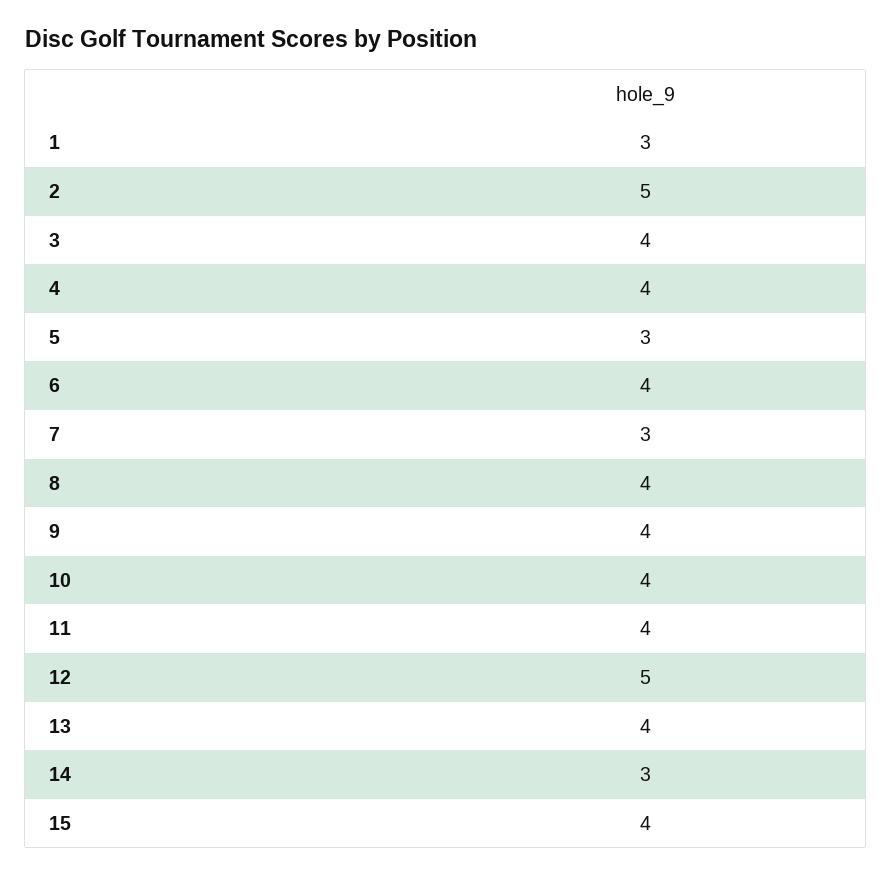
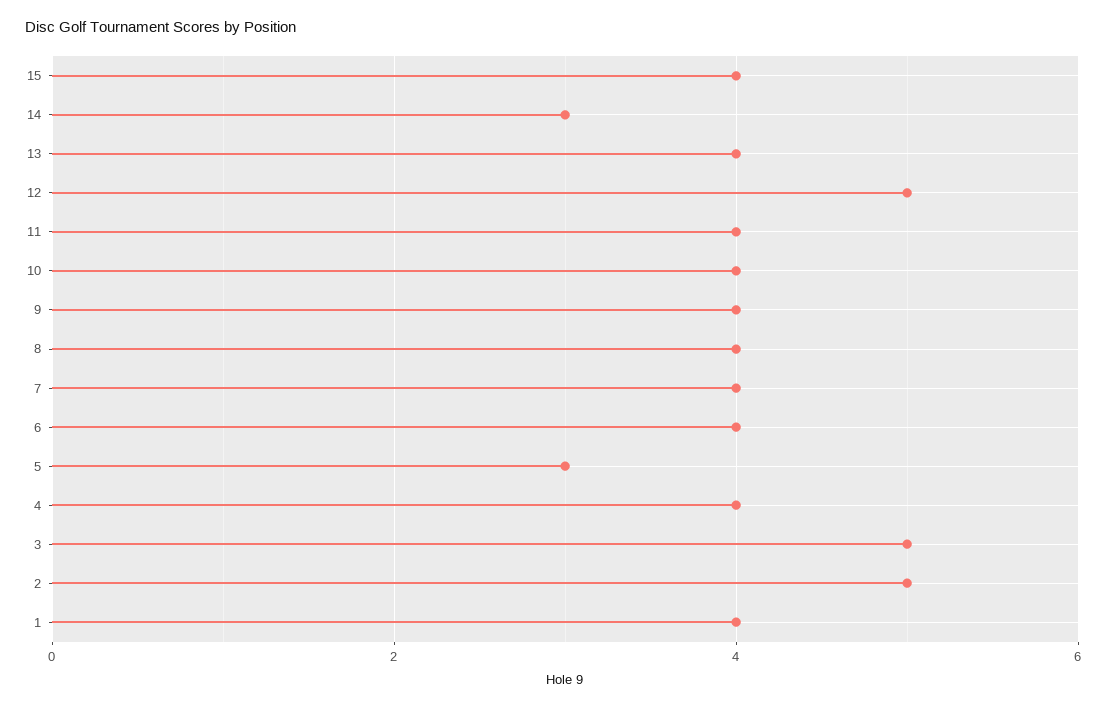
1: 3 -> 4
3: 4 -> 5
7: 3 -> 4

